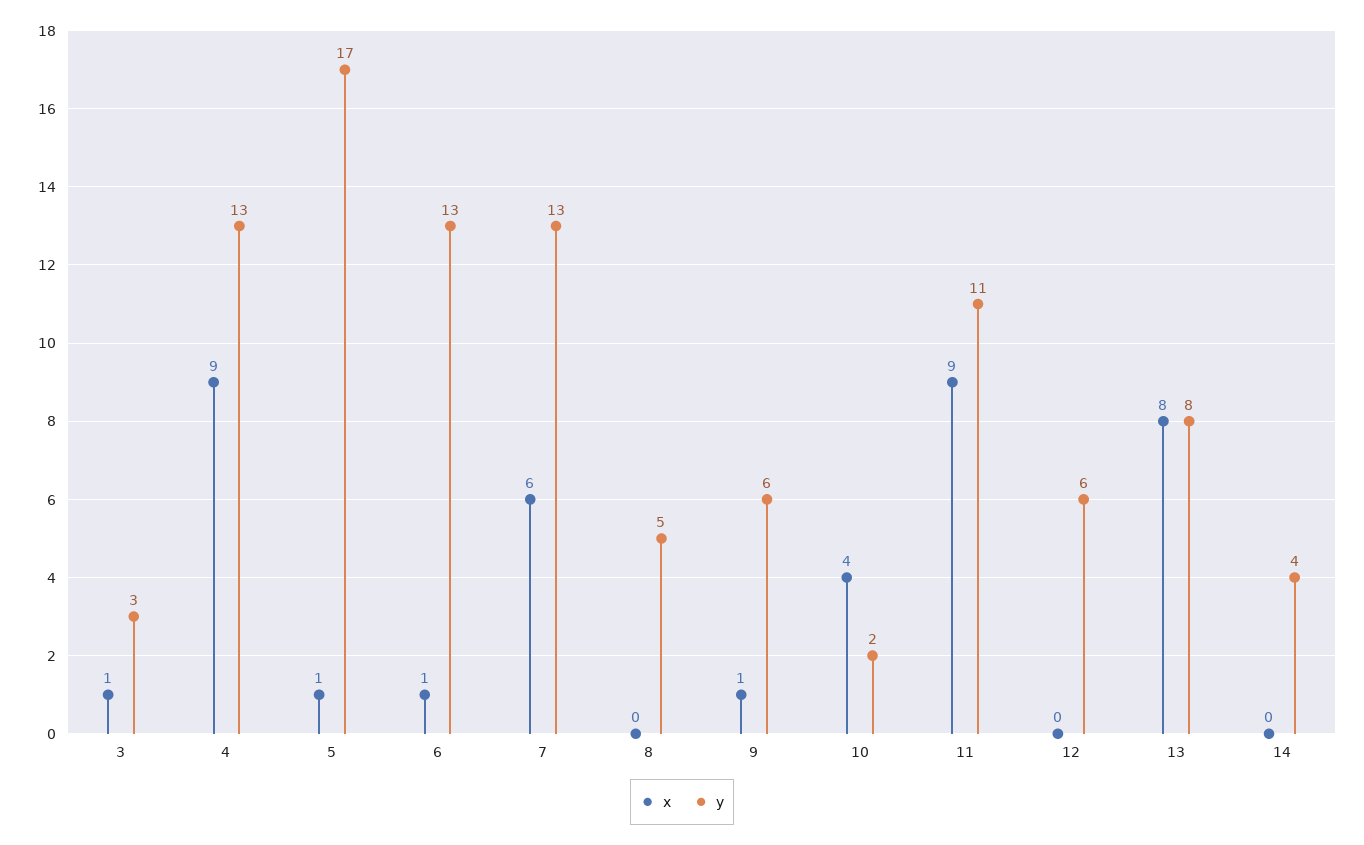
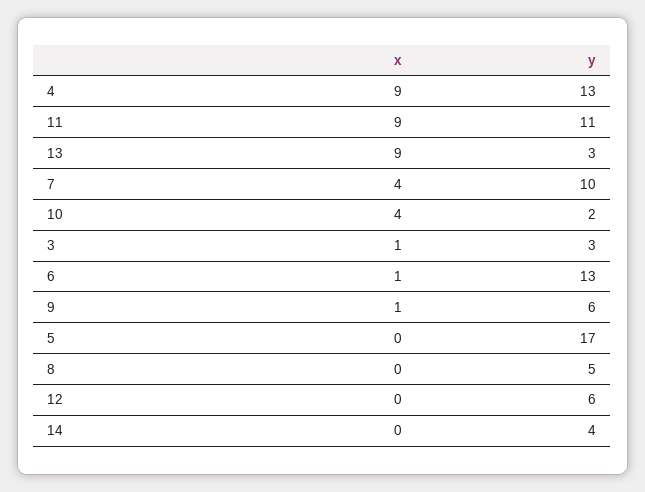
x, 5: 1 -> 0
x, 7: 6 -> 4
y, 7: 13 -> 10
x, 13: 8 -> 9
y, 13: 8 -> 3

